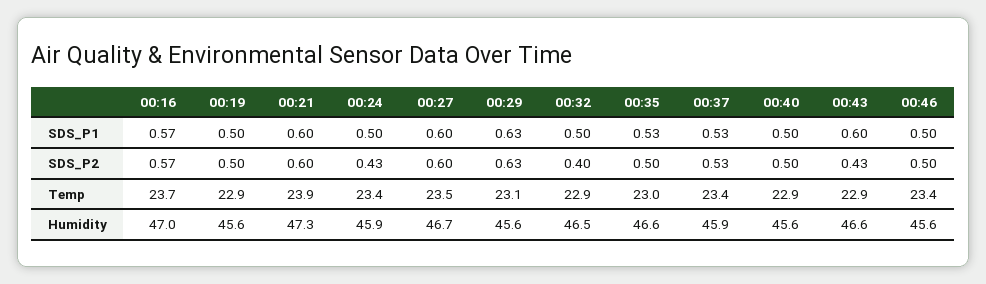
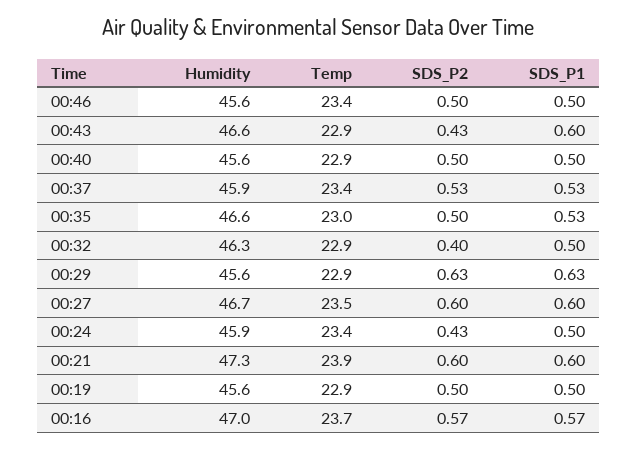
00:29, Temp: 23.1 -> 22.9
00:32, Humidity: 46.5 -> 46.3

